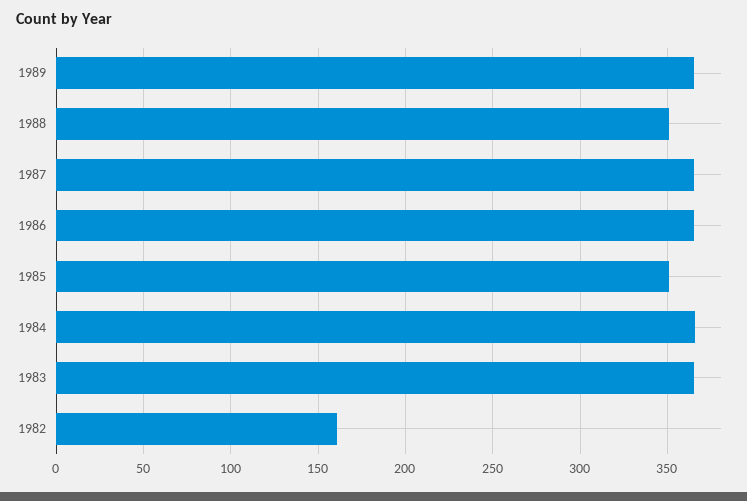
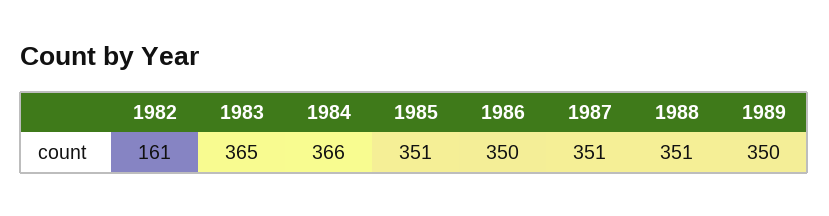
1989: 365 -> 350
1987: 365 -> 351
1986: 365 -> 350

